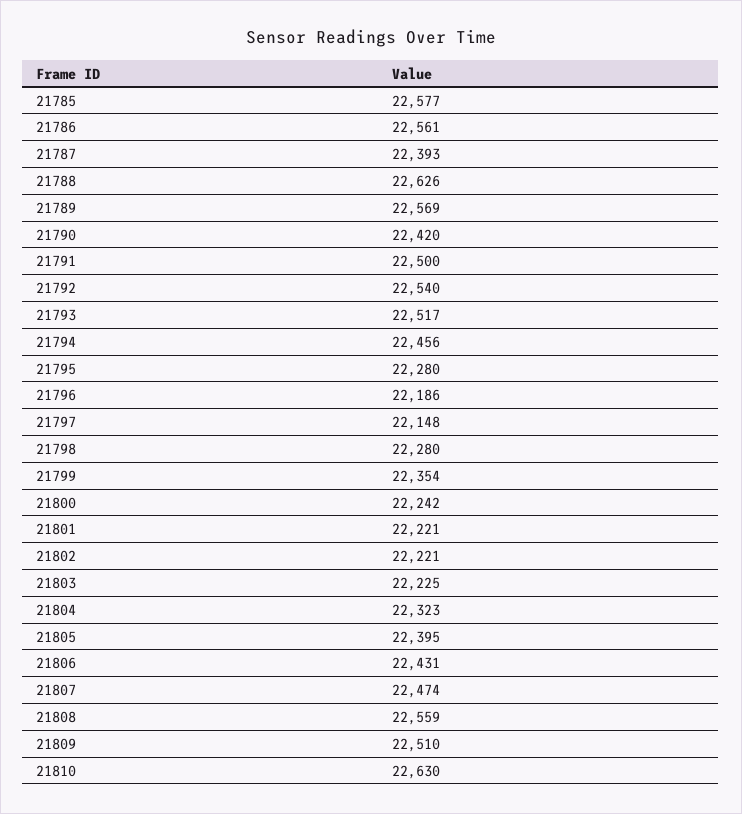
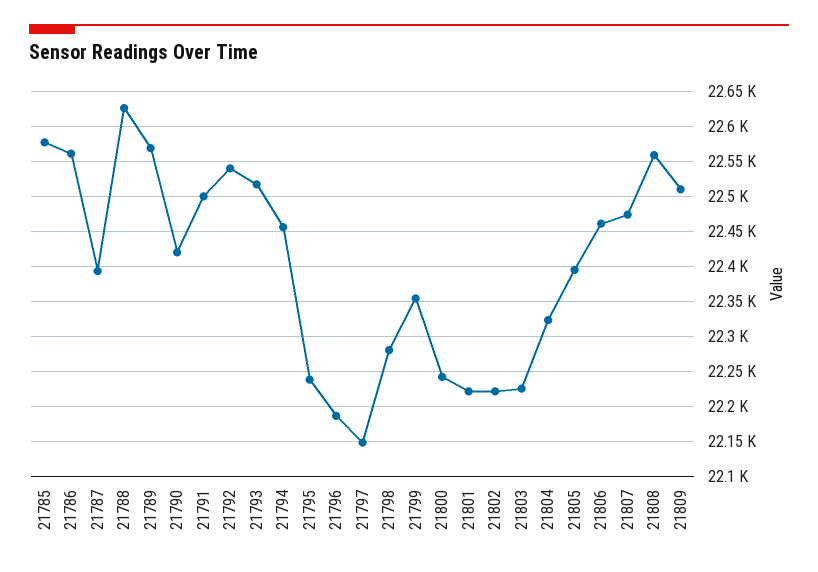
21795: 22280 -> 22240
21806: 22431 -> 22460
21810: 22630 -> none

